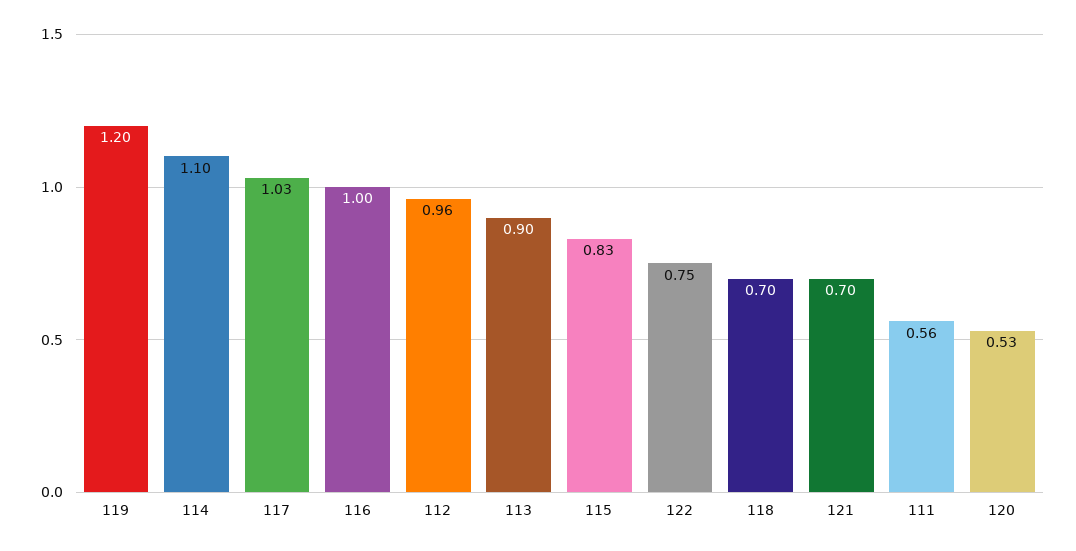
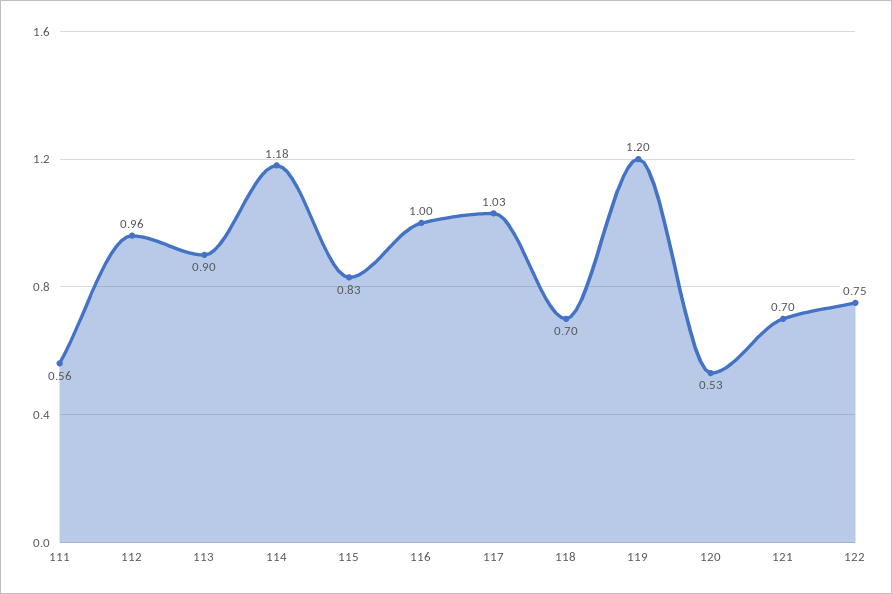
114: 1.1 -> 1.18

